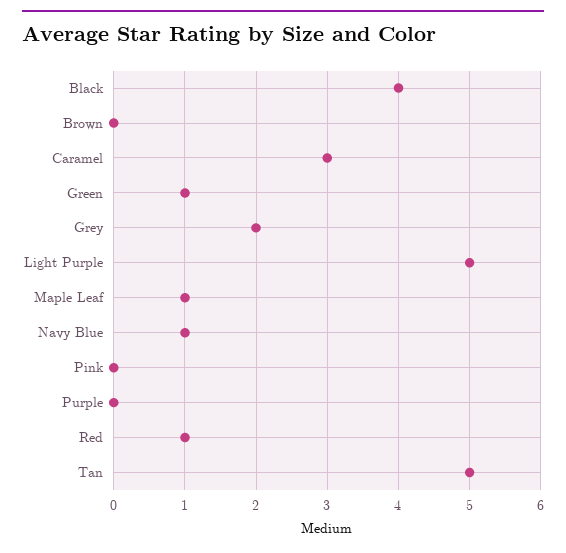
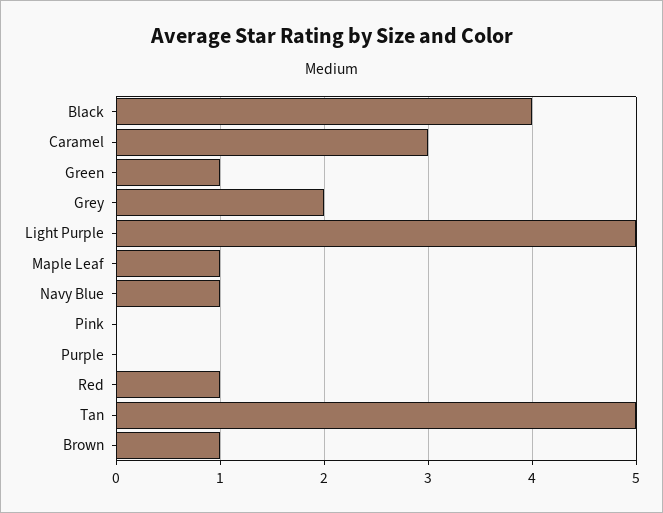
Brown: 0 -> 1

